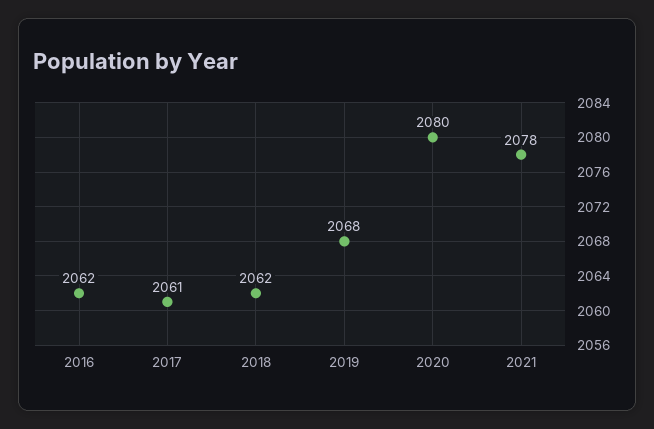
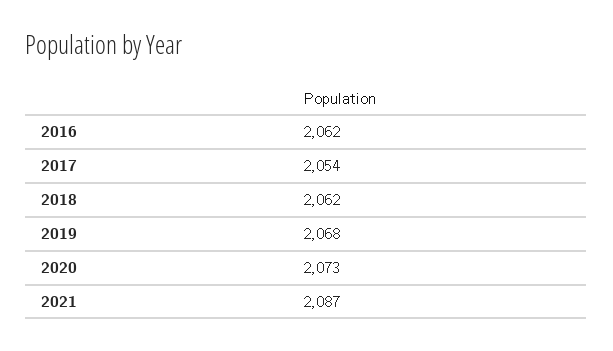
2017: 2061 -> 2054
2020: 2080 -> 2073
2021: 2078 -> 2087

